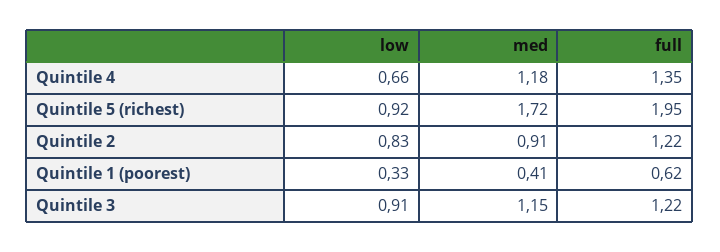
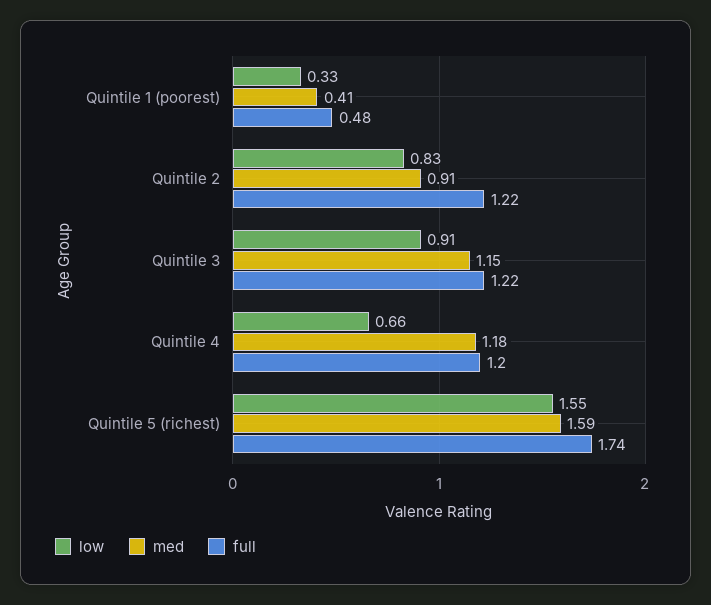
full, Quintile 4: 1.35 -> 1.2
low, Quintile 5 (richest): 0.92 -> 1.55
med, Quintile 5 (richest): 1.72 -> 1.59
full, Quintile 5 (richest): 1.95 -> 1.74
full, Quintile 1 (poorest): 0.62 -> 0.48

